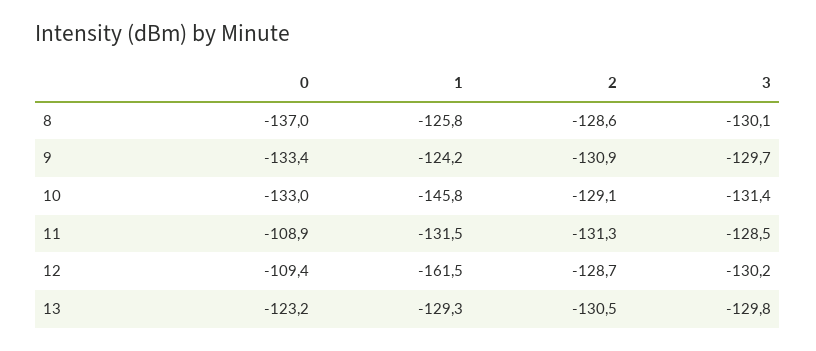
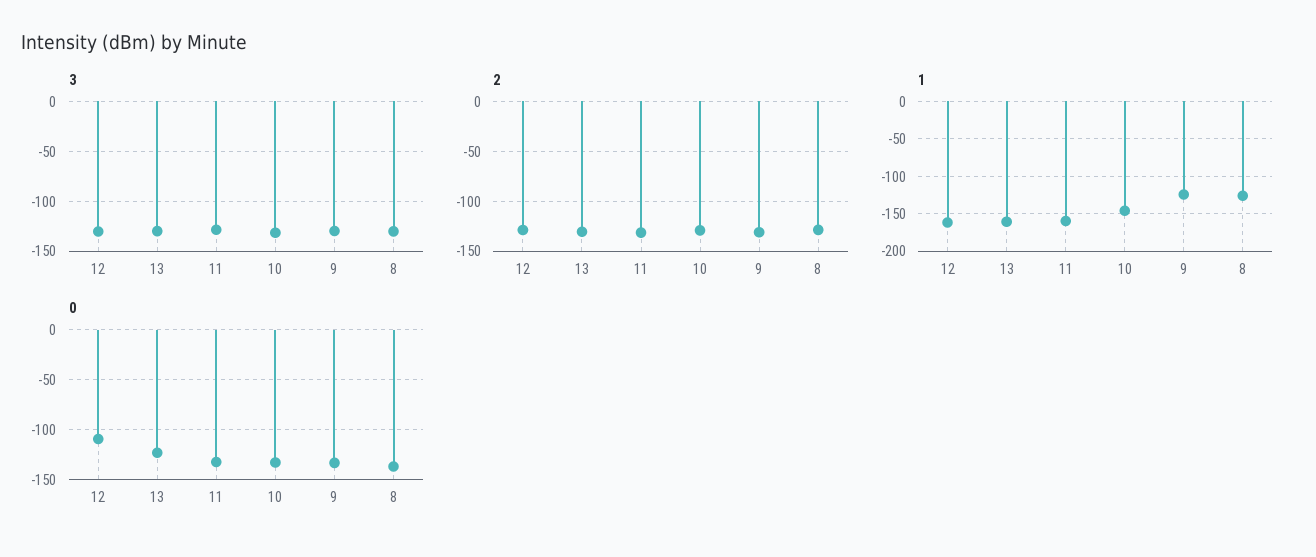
0, 11: -108.9 -> -130
1, 11: -131.5 -> -160
1, 13: -129.3 -> -160

